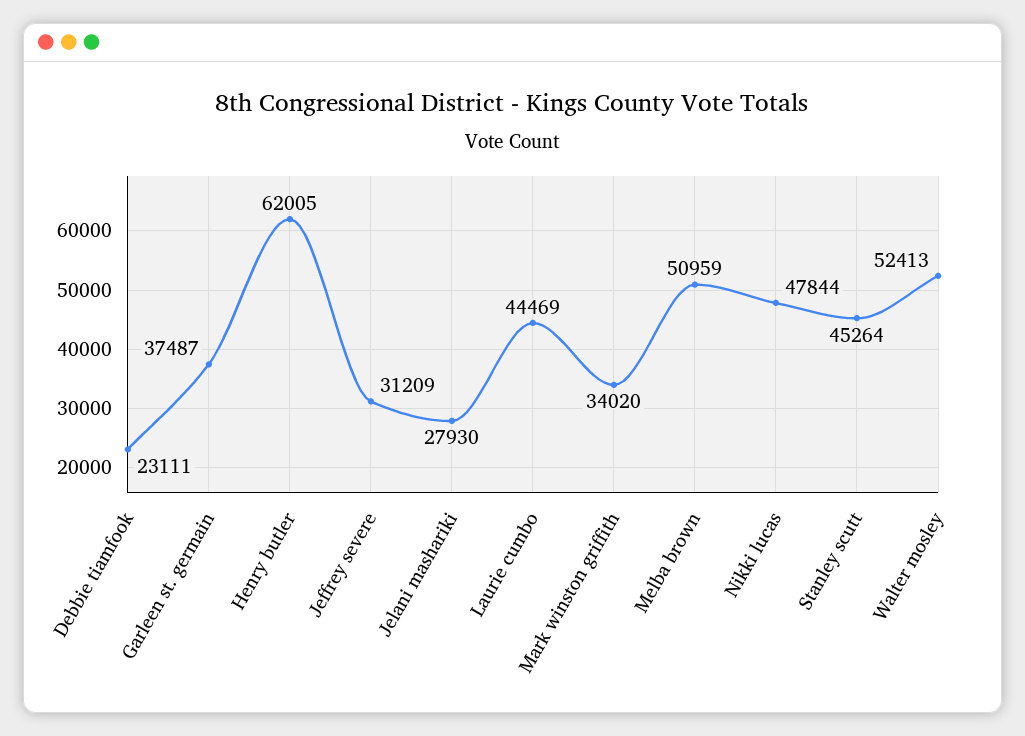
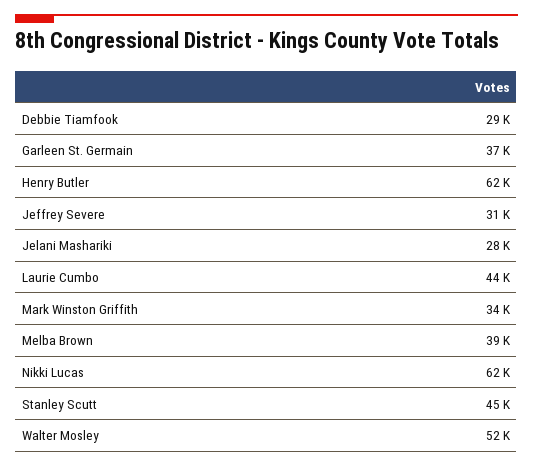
Debbie tiamfook: 23111 -> 29000
Melba brown: 50959 -> 39000
Nikki lucas: 47844 -> 62000

